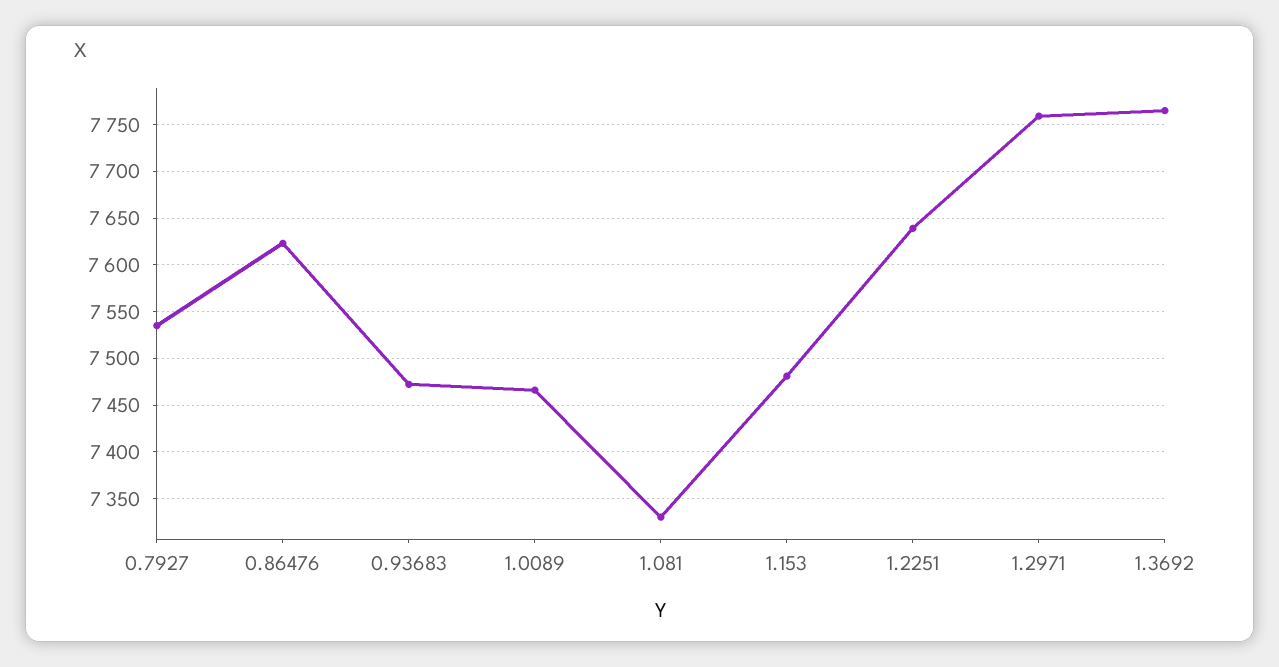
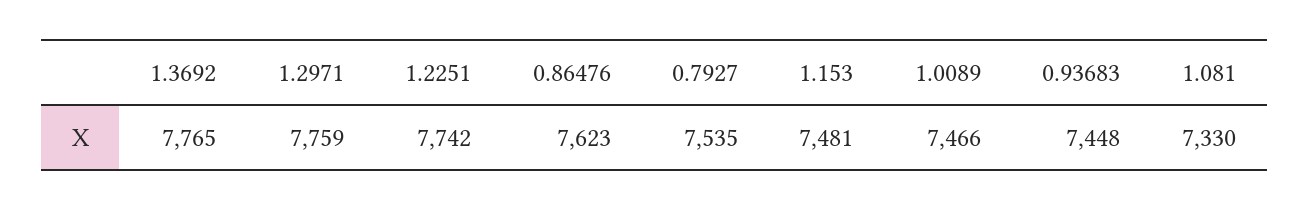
0.93683: 7470 -> 7448
1.2251: 7640 -> 7742

